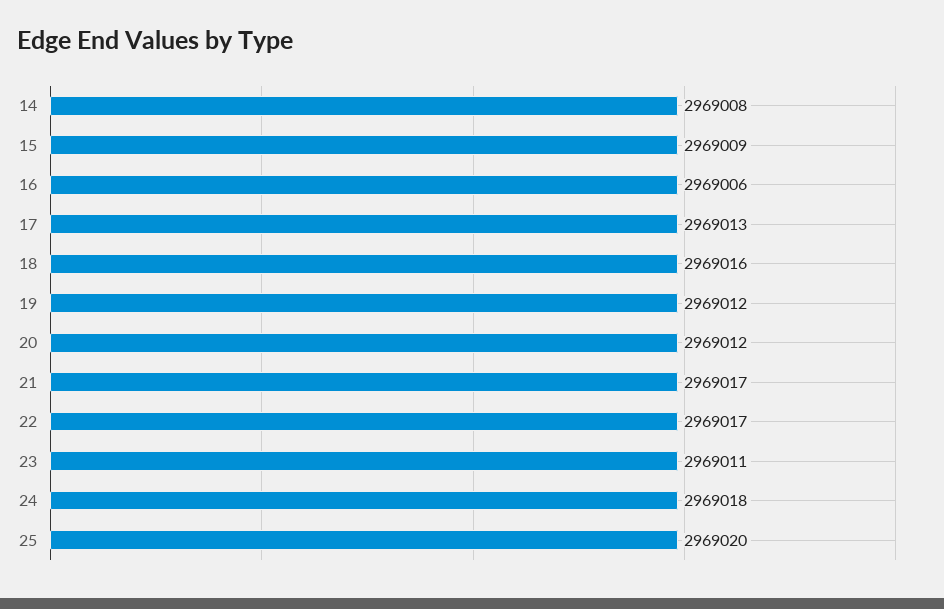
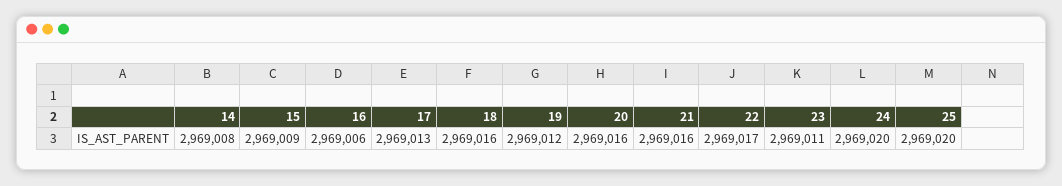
20: 2969012 -> 2969016
21: 2969017 -> 2969016
24: 2969018 -> 2969020

